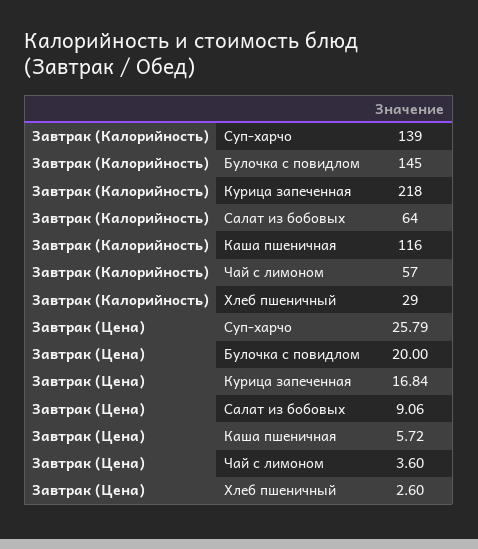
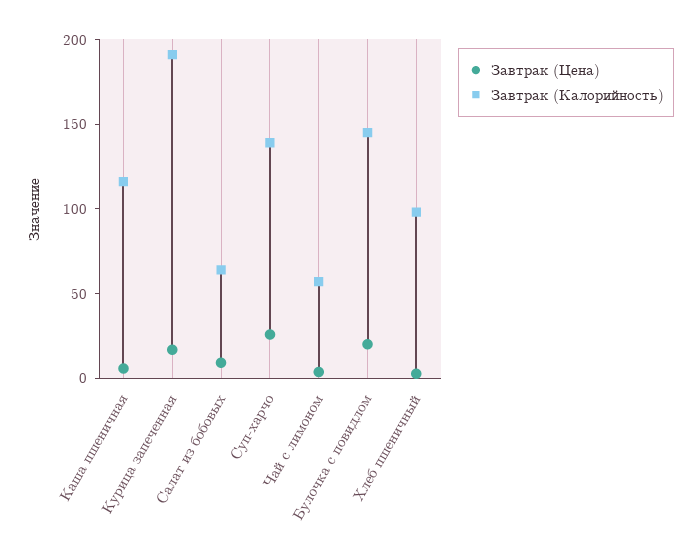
Завтрак (Калорийность), Курица запеченная: 218 -> 190
Завтрак (Калорийность), Хлеб пшеничный: 29 -> 100

